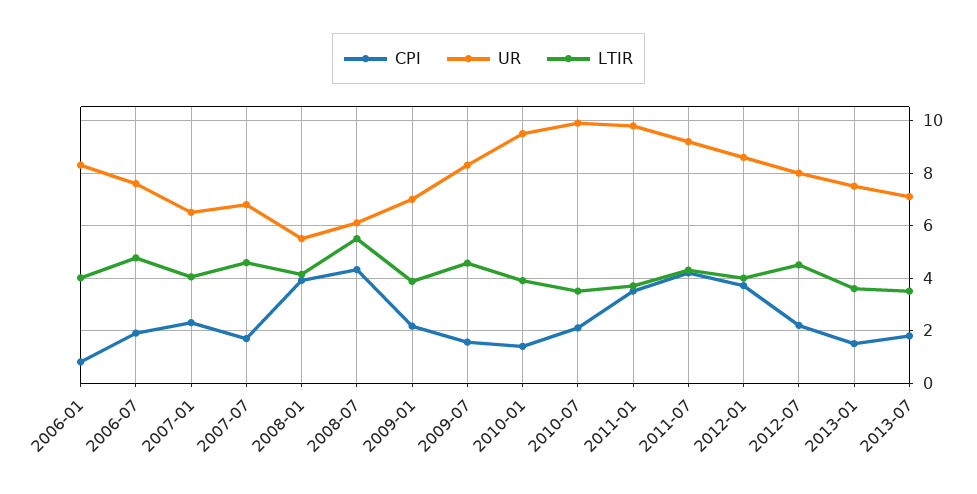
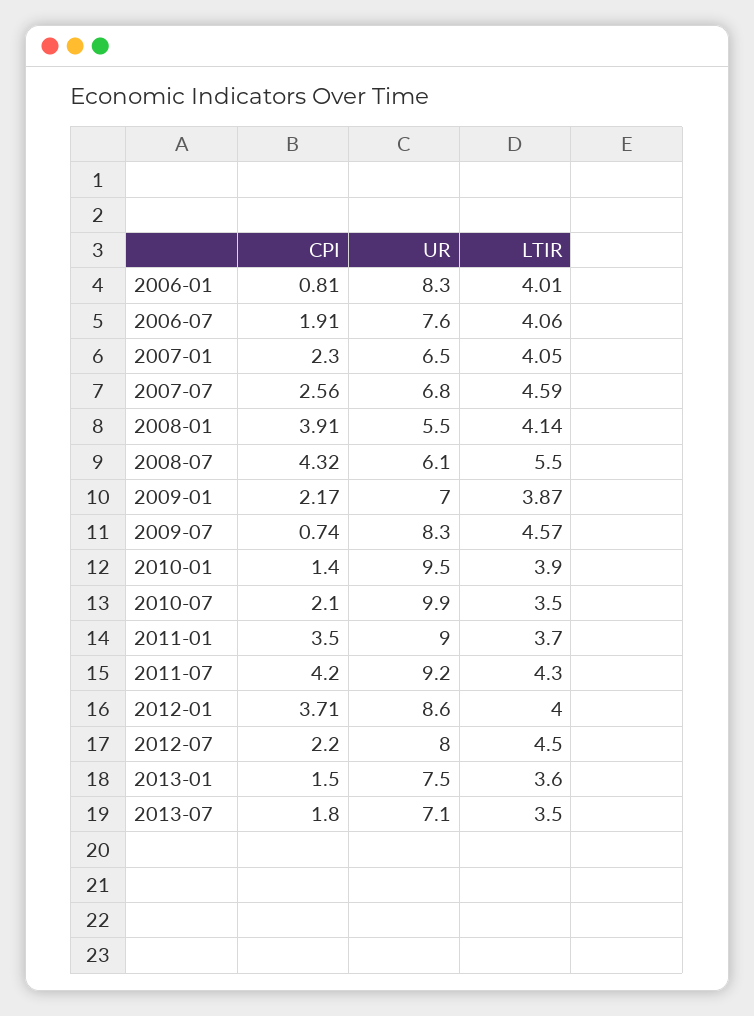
LTIR, 2006-07: 4.75 -> 4.06
CPI, 2007-07: 1.75 -> 2.56
CPI, 2009-07: 1.5 -> 0.74
UR, 2011-01: 9.75 -> 9

